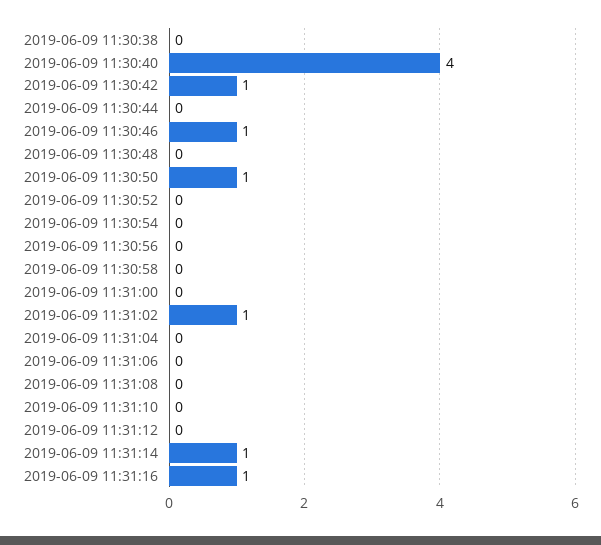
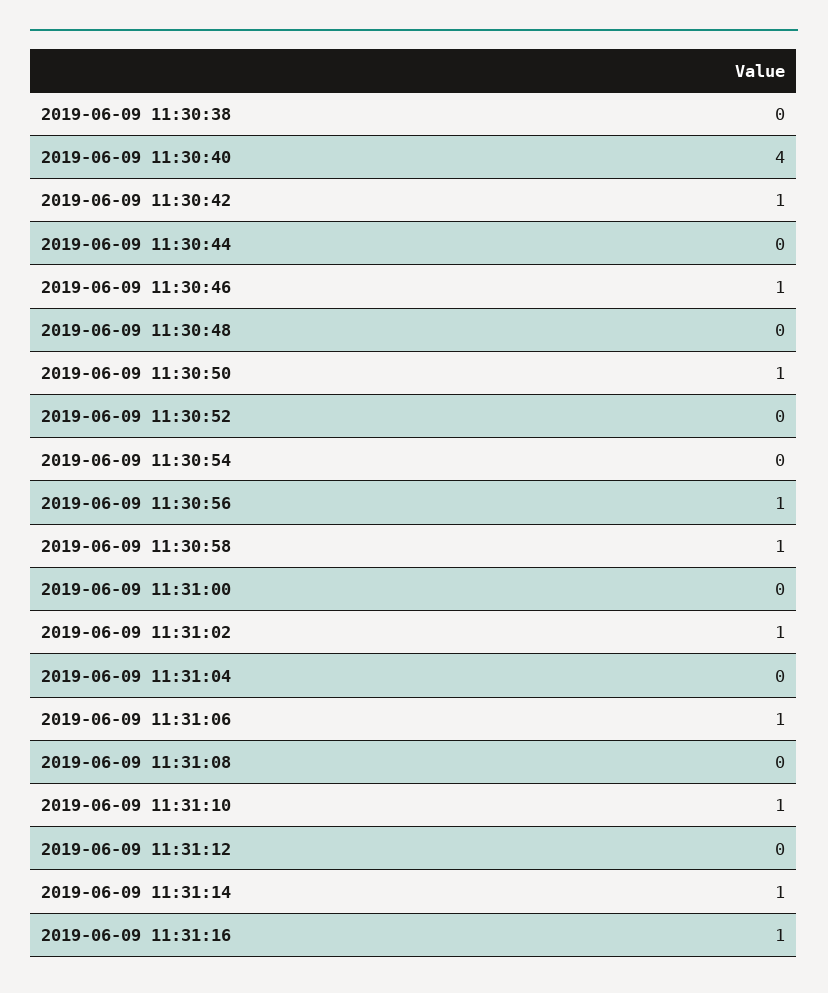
2019-06-09 11:30:56: 0 -> 1
2019-06-09 11:30:58: 0 -> 1
2019-06-09 11:31:06: 0 -> 1
2019-06-09 11:31:10: 0 -> 1

